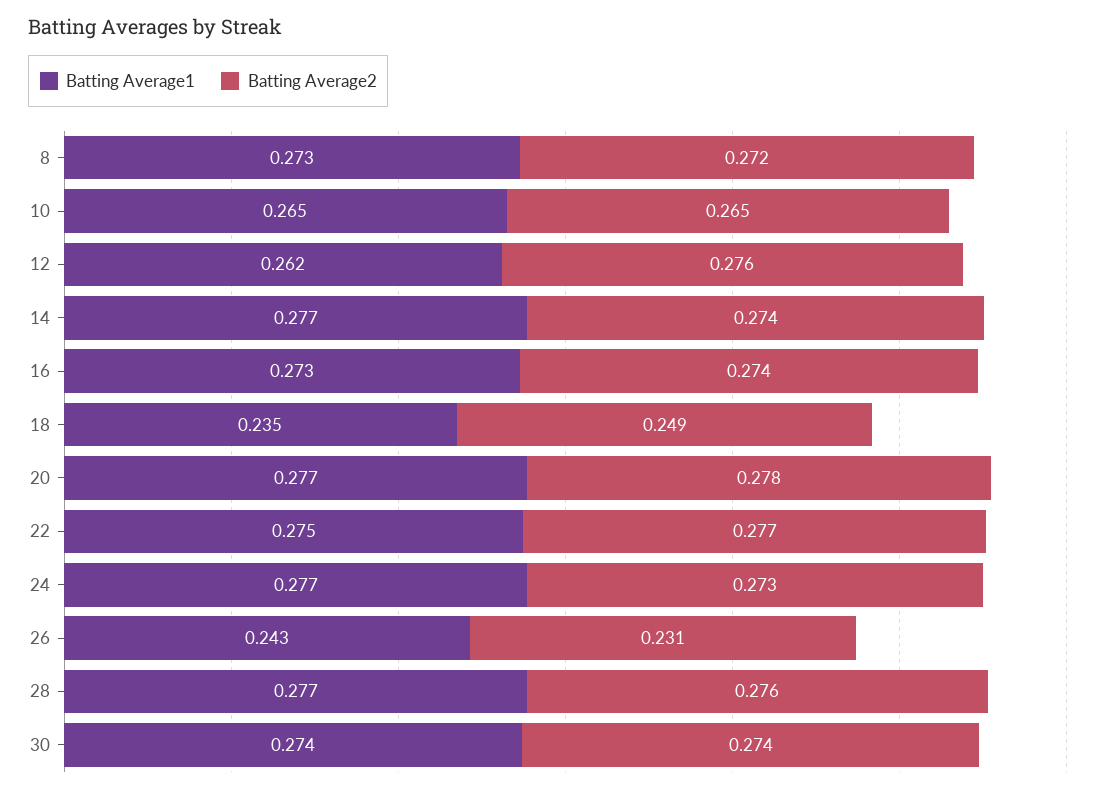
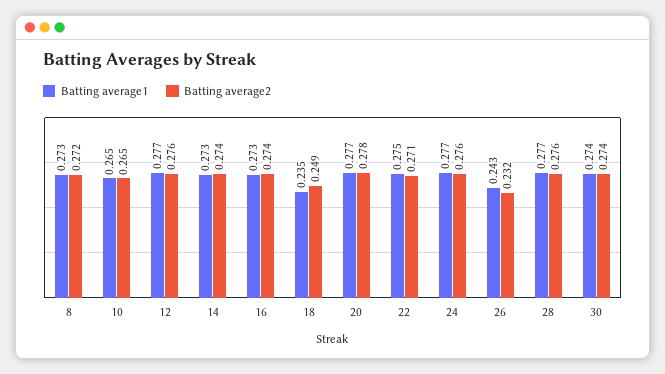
Batting Average1, 12: 0.262 -> 0.277
Batting Average1, 14: 0.277 -> 0.273
Batting Average2, 22: 0.277 -> 0.271
Batting Average2, 24: 0.273 -> 0.276
Batting Average2, 26: 0.231 -> 0.232

